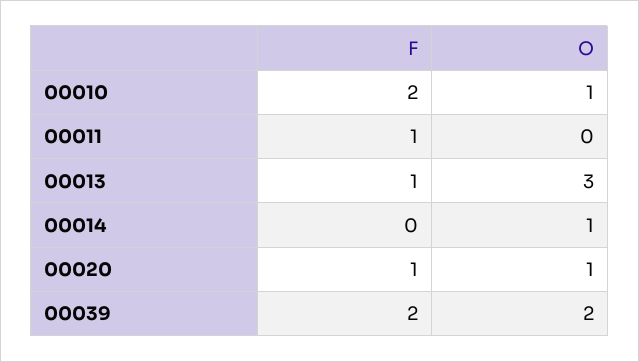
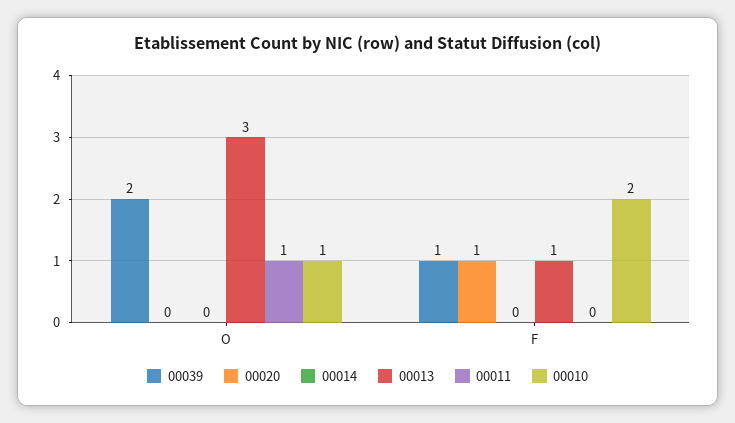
00011, F: 1 -> 0
00011, O: 0 -> 1
00014, O: 1 -> 0
00020, O: 1 -> 0
00039, F: 2 -> 1

